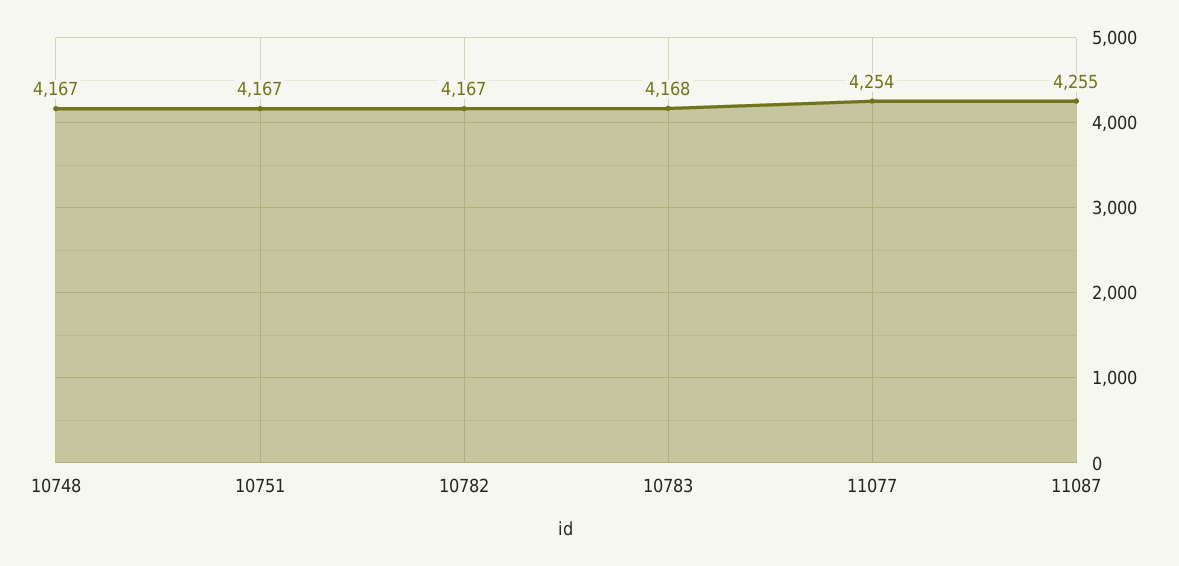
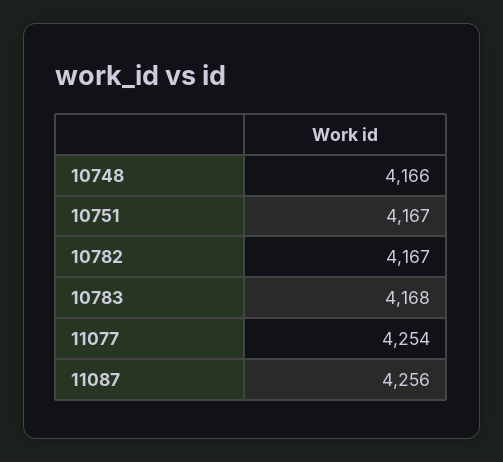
10748: 4167 -> 4166
11087: 4255 -> 4256

